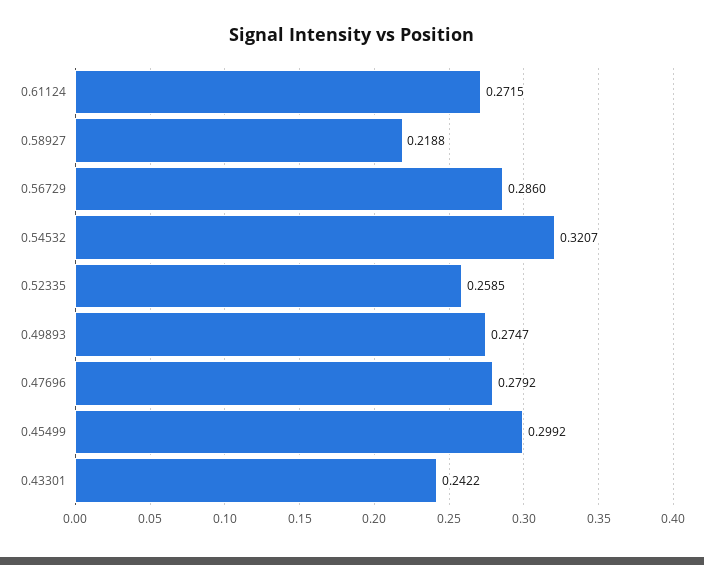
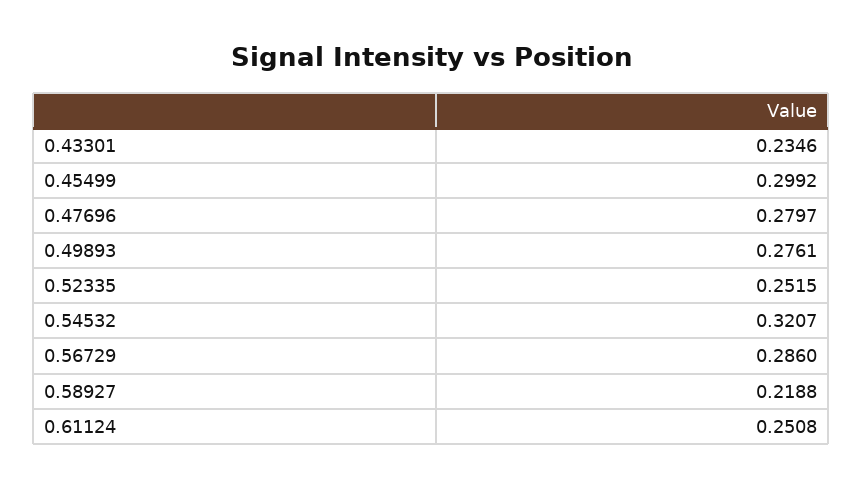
0.61124: 0.2715 -> 0.2508
0.52335: 0.2585 -> 0.2515
0.49893: 0.2747 -> 0.2761
0.47696: 0.2792 -> 0.2797
0.43301: 0.2422 -> 0.2346

